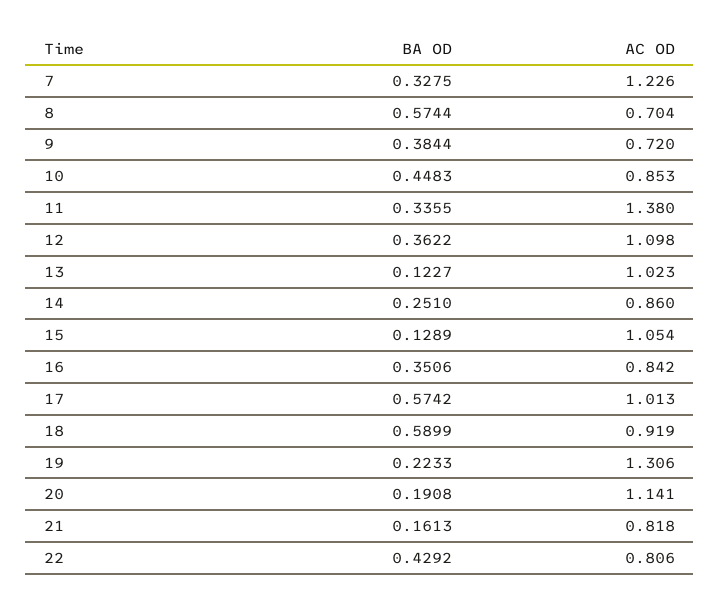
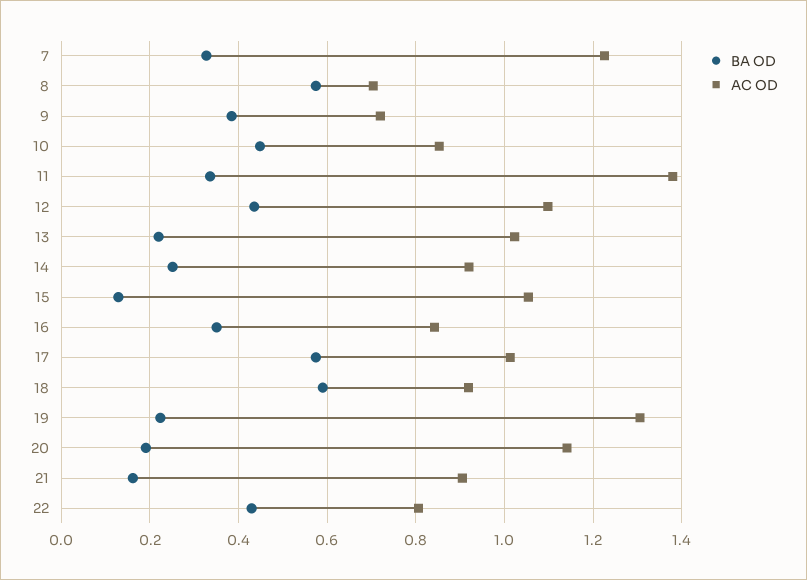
BA OD, 12: 0.3622 -> 0.44
BA OD, 13: 0.1227 -> 0.22
AC OD, 14: 0.86 -> 0.92
AC OD, 21: 0.818 -> 0.9

